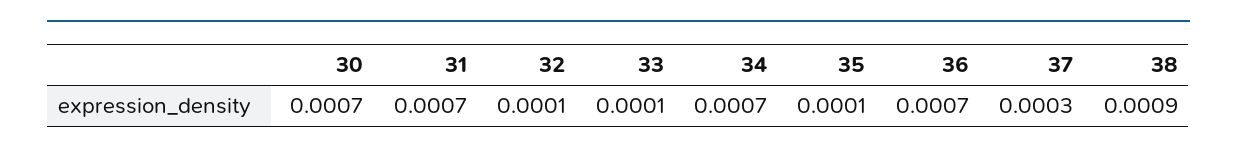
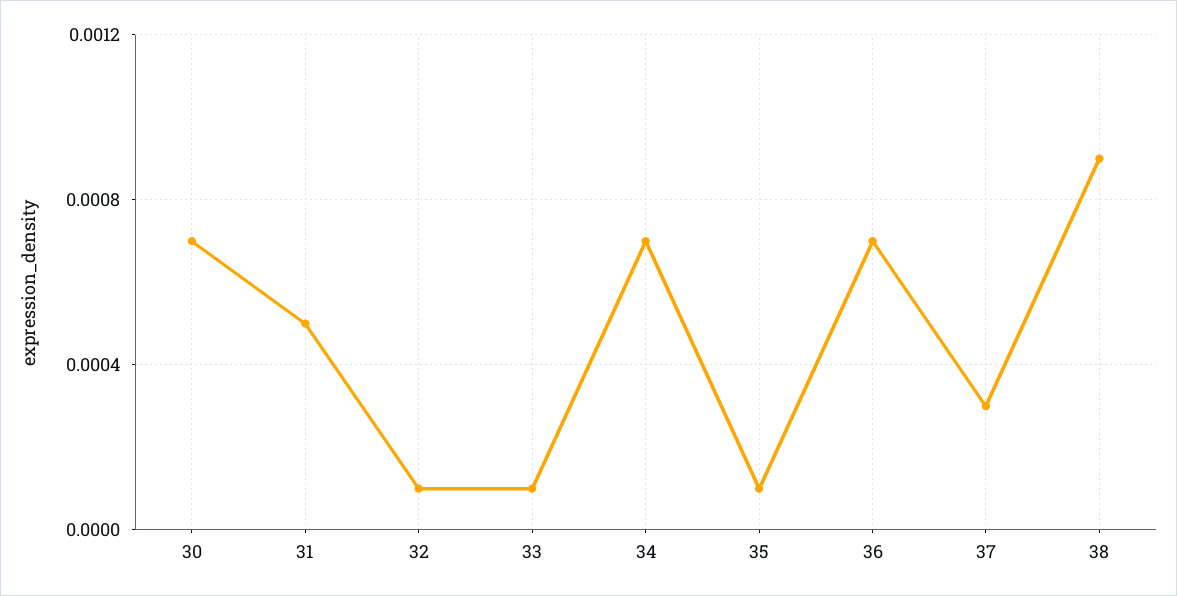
31: 0.0007 -> 0.0005

